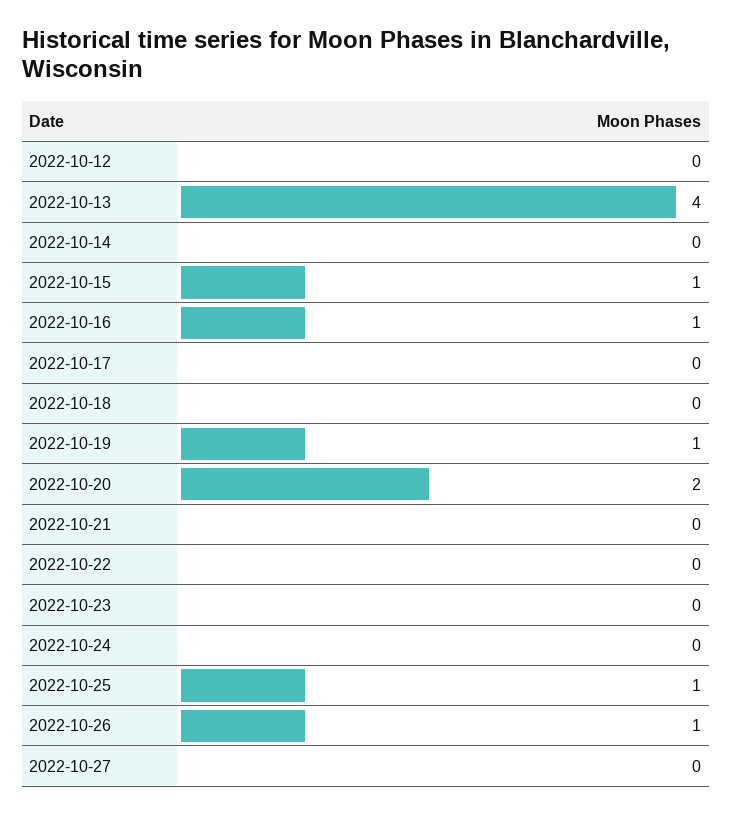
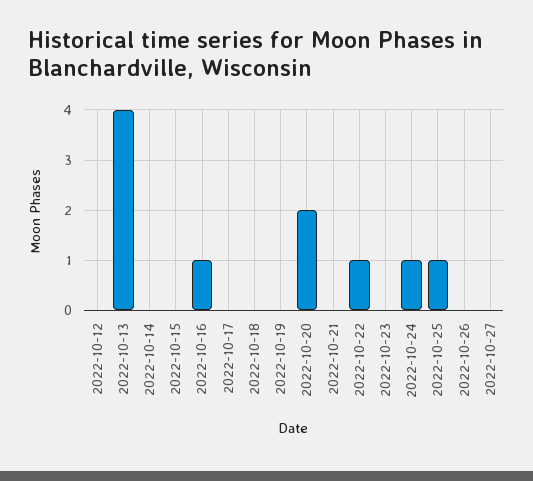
2022-10-15: 1 -> 0
2022-10-19: 1 -> 0
2022-10-22: 0 -> 1
2022-10-24: 0 -> 1
2022-10-26: 1 -> 0

